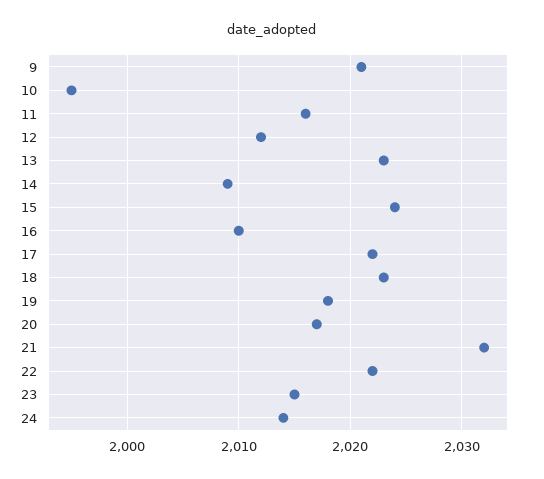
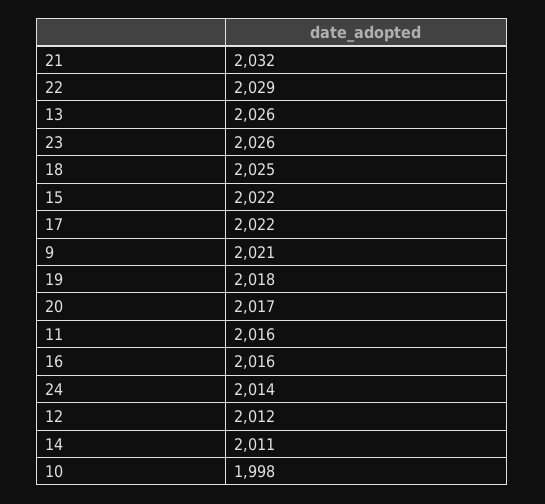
10: 1995 -> 1998
13: 2023 -> 2026
14: 2009 -> 2011
15: 2024 -> 2022
16: 2010 -> 2016
18: 2023 -> 2025
22: 2022 -> 2029
23: 2015 -> 2026

